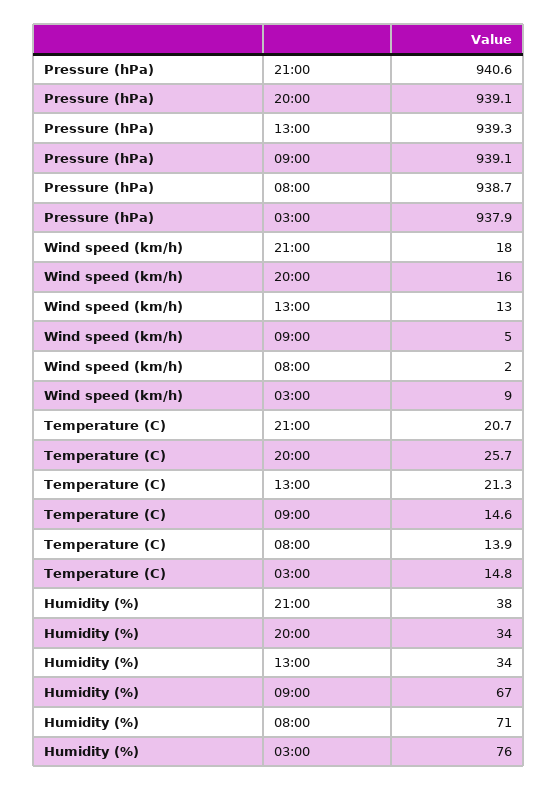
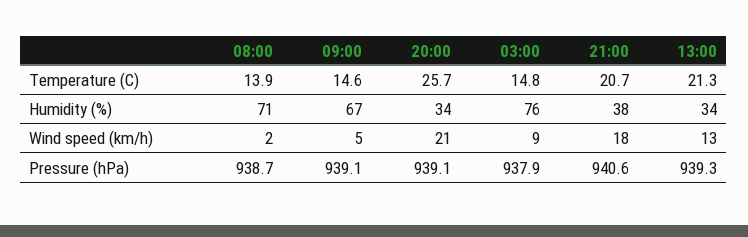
Wind speed (km/h), 20:00: 16 -> 21

